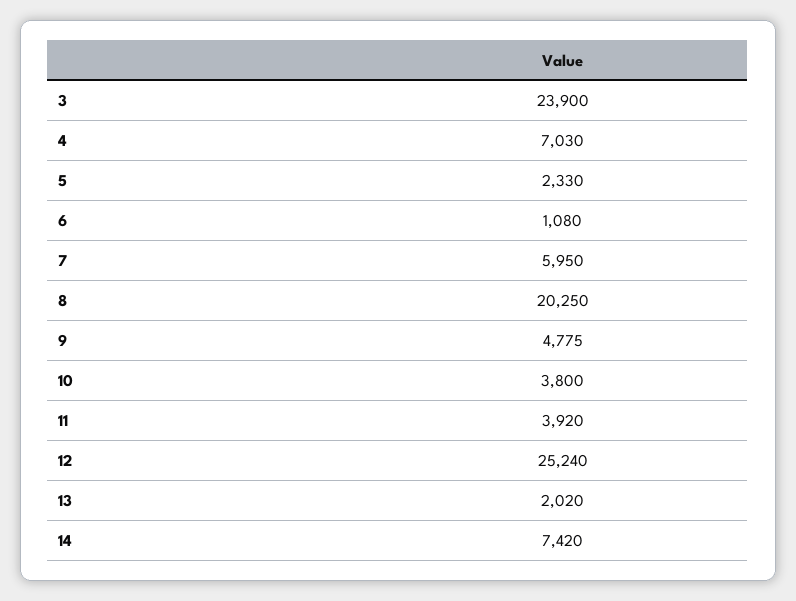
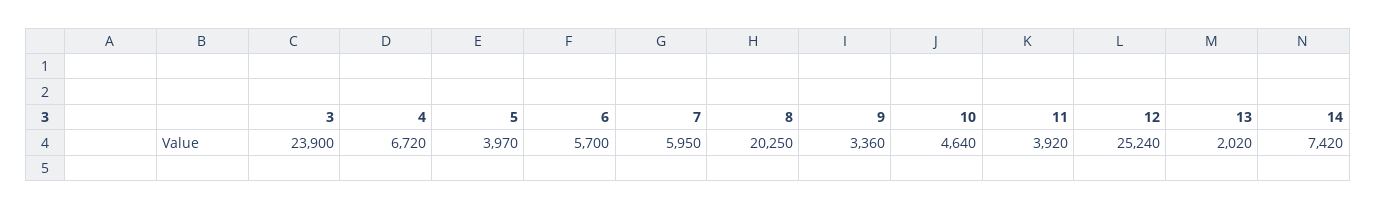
4: 7030 -> 6720
5: 2330 -> 3970
6: 1080 -> 5700
9: 4775 -> 3360
10: 3800 -> 4640

